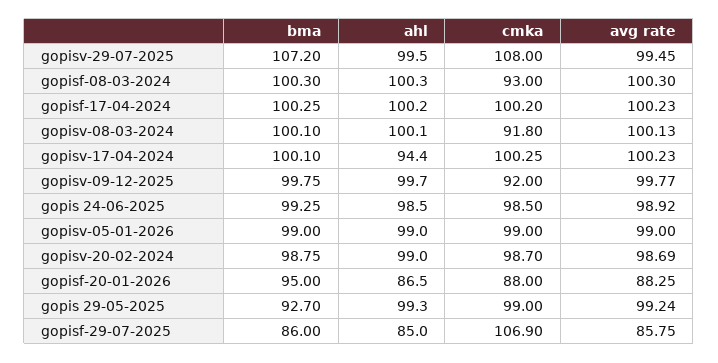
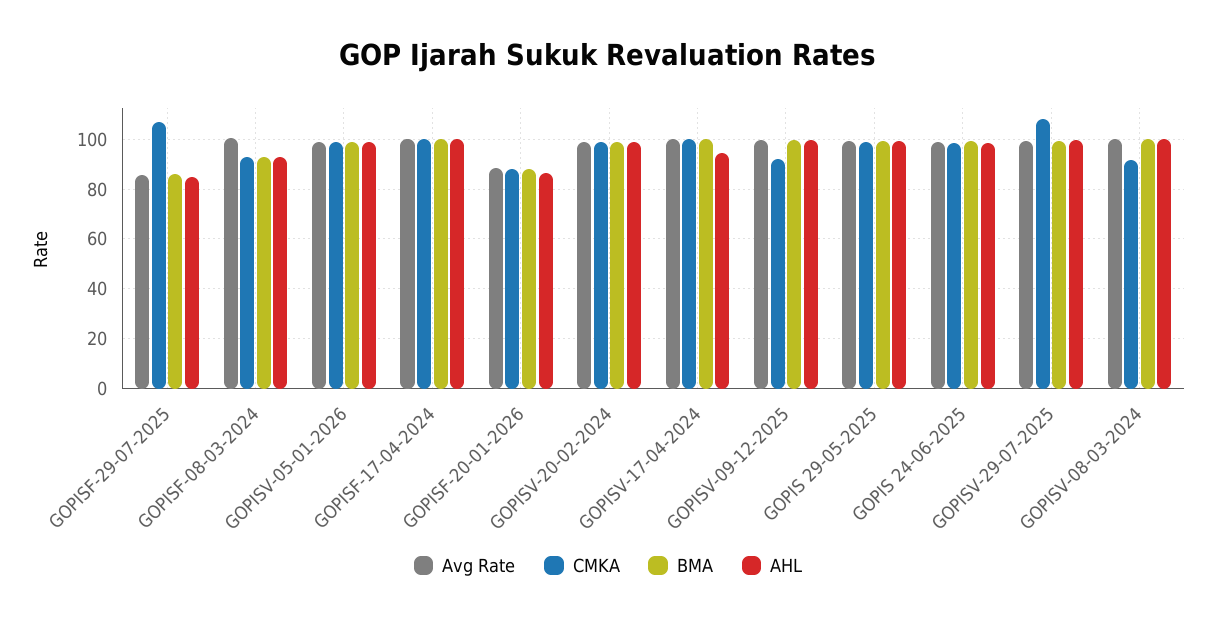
bma, gopisv-29-07-2025: 107.2 -> 100
bma, gopisf-08-03-2024: 100.3 -> 92.5
ahl, gopisf-08-03-2024: 100.3 -> 92.5
bma, gopisf-20-01-2026: 95 -> 87.5
bma, gopis 29-05-2025: 92.7 -> 100

